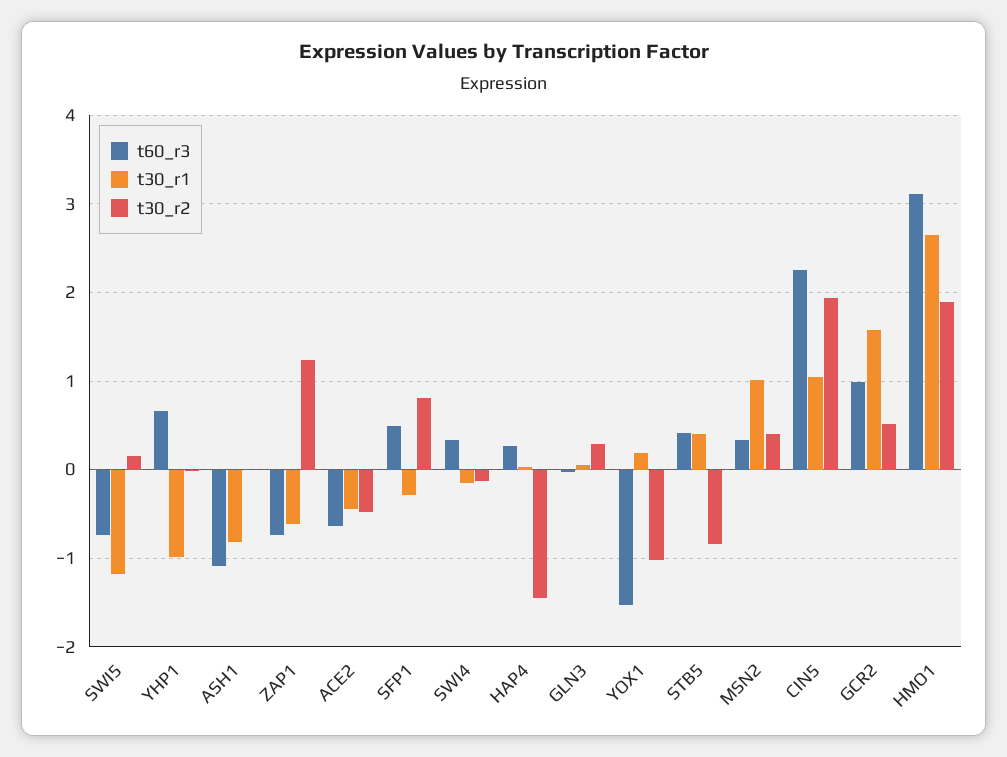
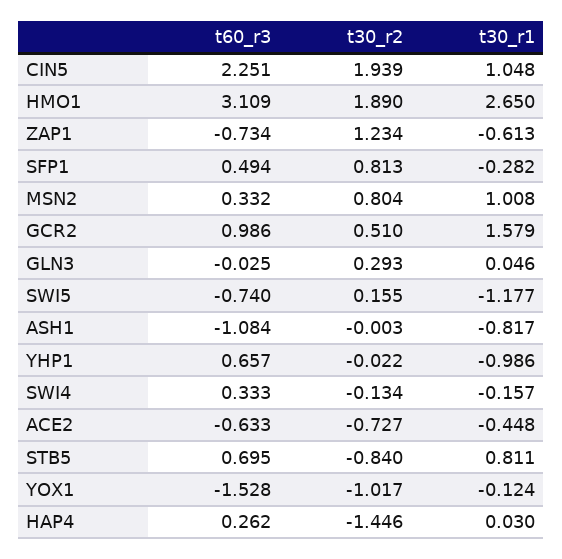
t30_r2, ACE2: -0.5 -> -0.727
t30_r1, YOX1: 0.2 -> -0.124
t60_r3, STB5: 0.4 -> 0.695
t30_r1, STB5: 0.4 -> 0.811
t30_r2, MSN2: 0.4 -> 0.804

